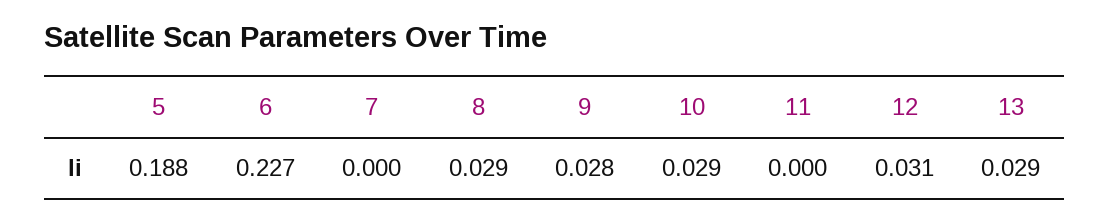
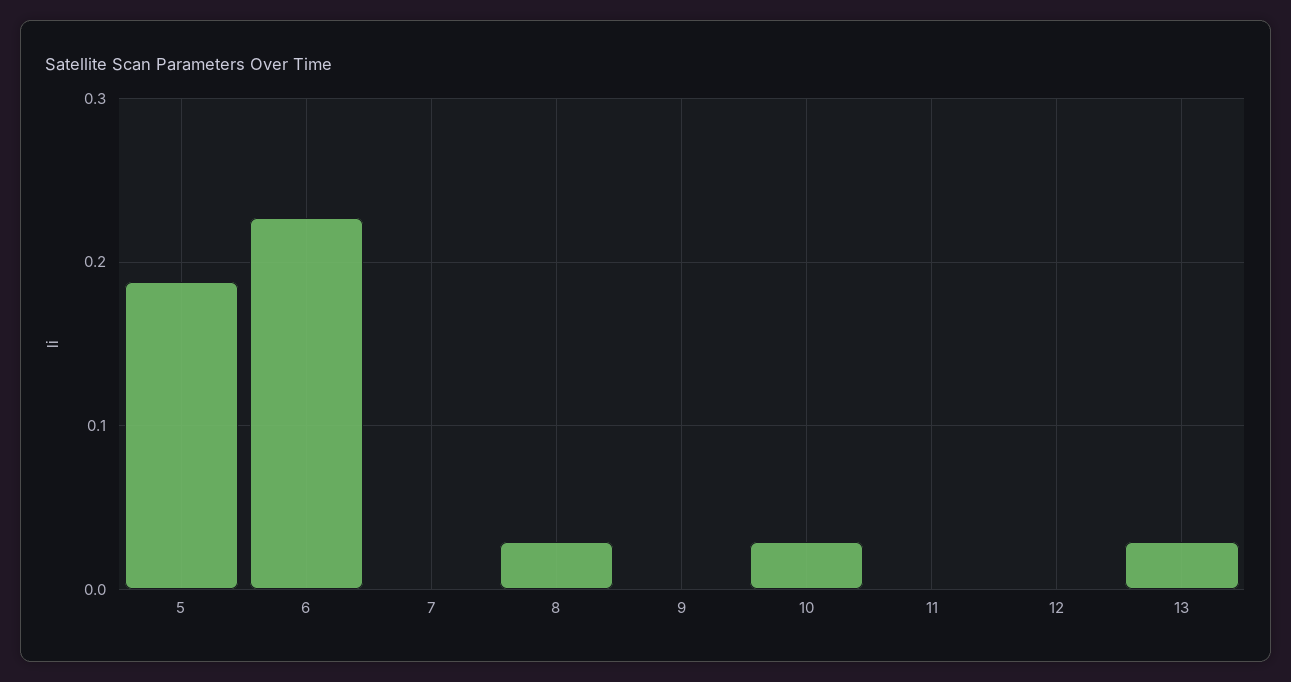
9: 0.028 -> 0
12: 0.031 -> 0

